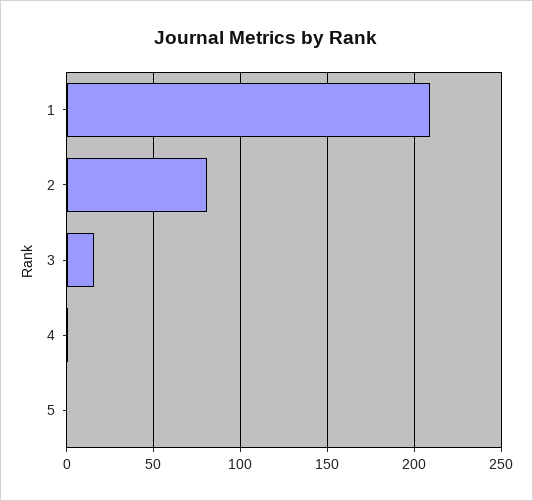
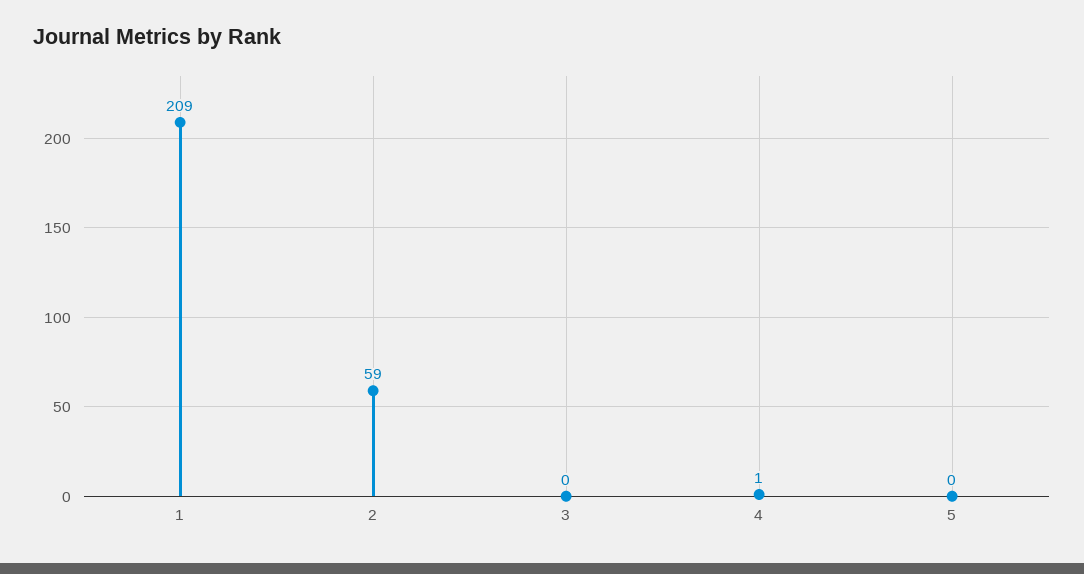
2: 80 -> 59
3: 15 -> 0

